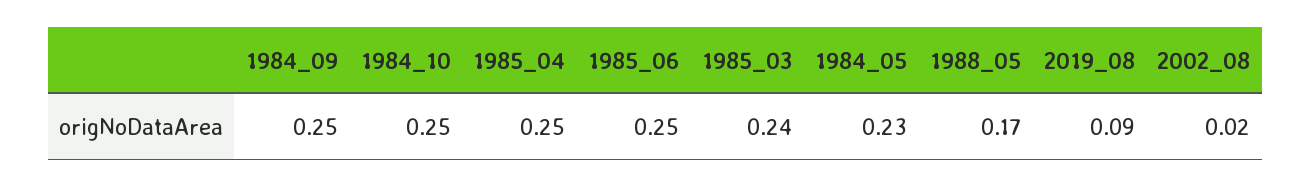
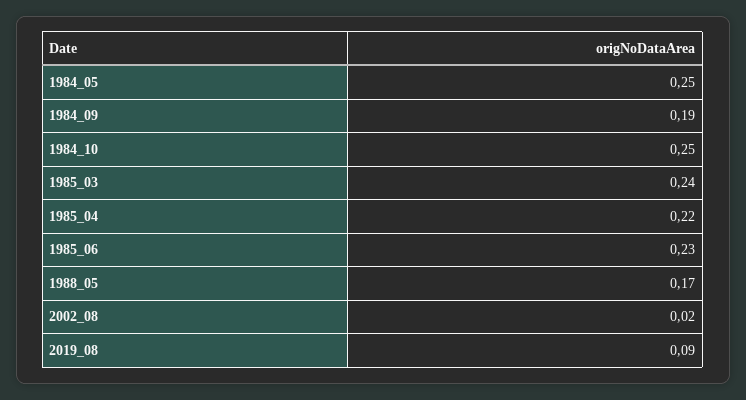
1984_09: 0.25 -> 0.19
1985_04: 0.25 -> 0.22
1985_06: 0.25 -> 0.23
1984_05: 0.23 -> 0.25

